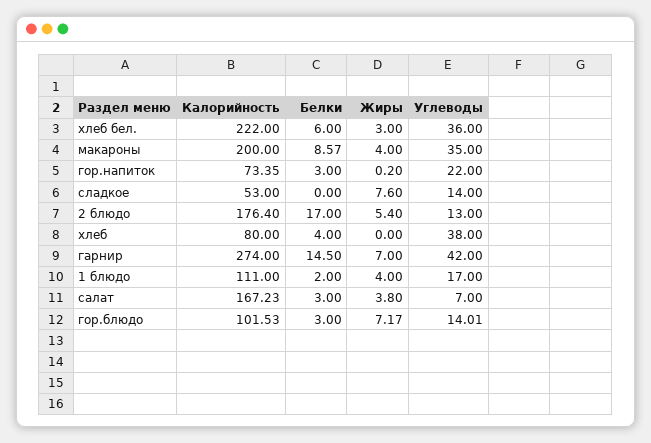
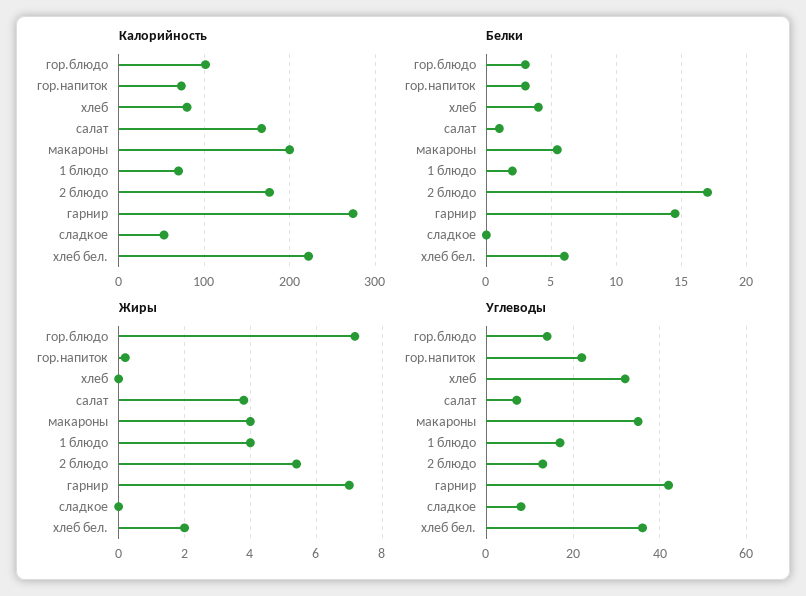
Жиры, хлеб бел.: 3 -> 2
Белки, макароны: 8.57 -> 5.5
Жиры, сладкое: 7.6 -> 0
Углеводы, сладкое: 14 -> 8
Углеводы, хлеб: 38 -> 32
Калорийность, 1 блюдо: 111 -> 70
Белки, салат: 3 -> 1

